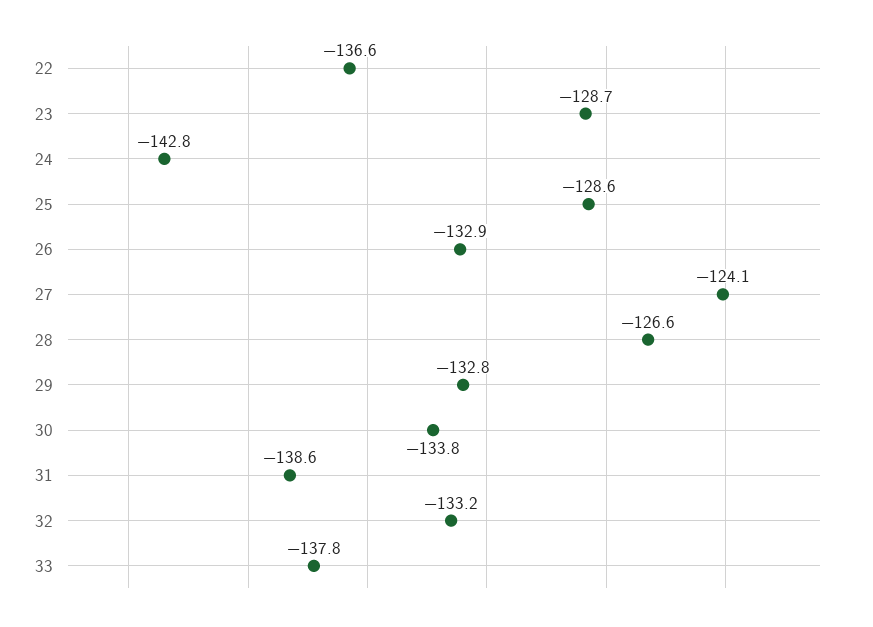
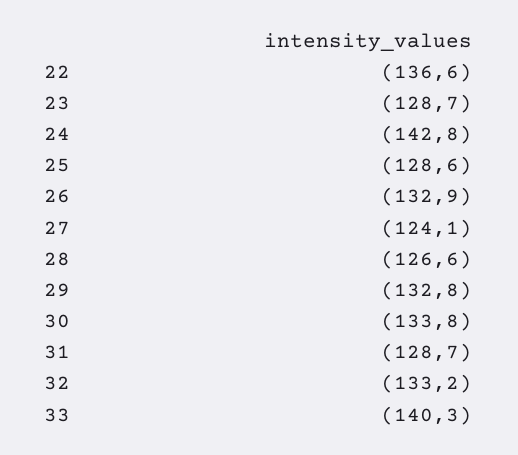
31: -138.6 -> -128.7
33: -137.8 -> -140.3

